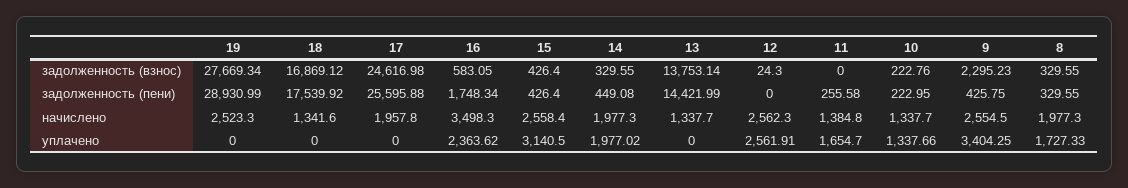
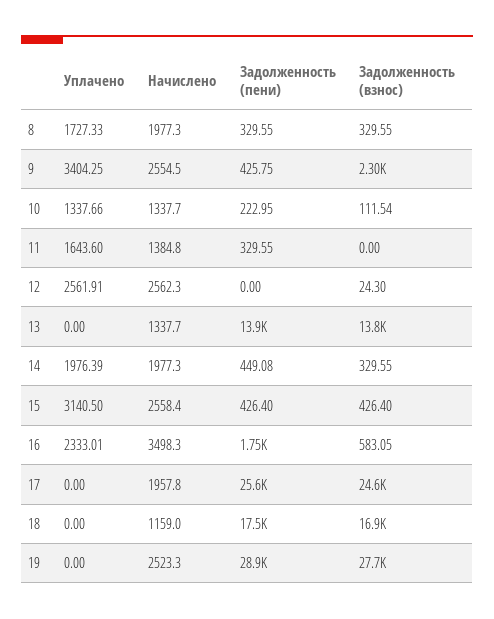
10, задолженность (взнос): 222.76 -> 111.54
13, задолженность (пени): 14421.99 -> 13900
11, задолженность (пени): 255.58 -> 329.55
18, начислено: 1341.6 -> 1159
16, уплачено: 2363.62 -> 2333.01
14, уплачено: 1977.02 -> 1976.39
11, уплачено: 1654.7 -> 1643.6

